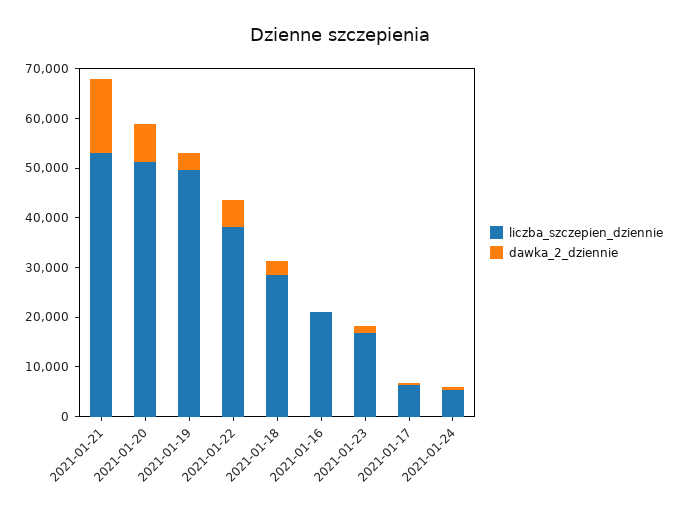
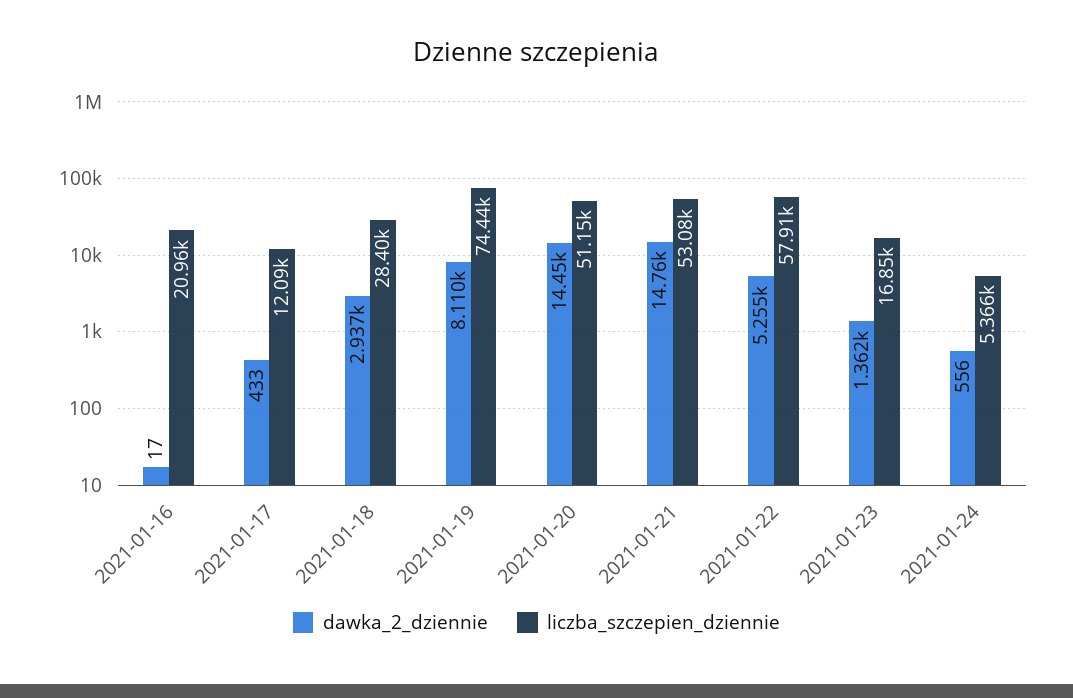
dawka_2_dziennie, 2021-01-20: 8000 -> 14450
liczba_szczepien_dziennie, 2021-01-19: 50000 -> 74440
dawka_2_dziennie, 2021-01-19: 4000 -> 8110
liczba_szczepien_dziennie, 2021-01-22: 38000 -> 57910
liczba_szczepien_dziennie, 2021-01-17: 6000 -> 12090

